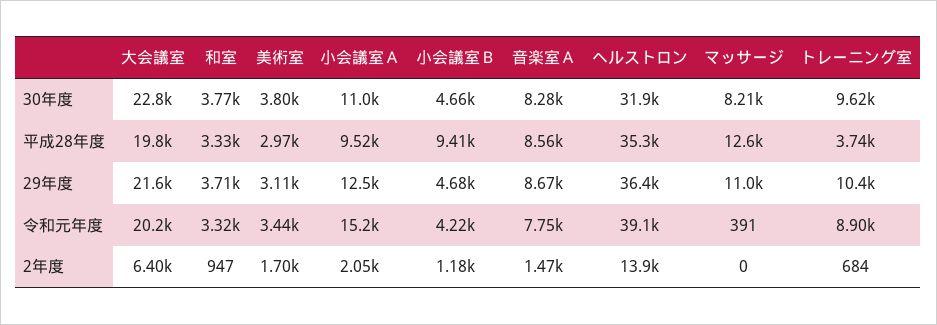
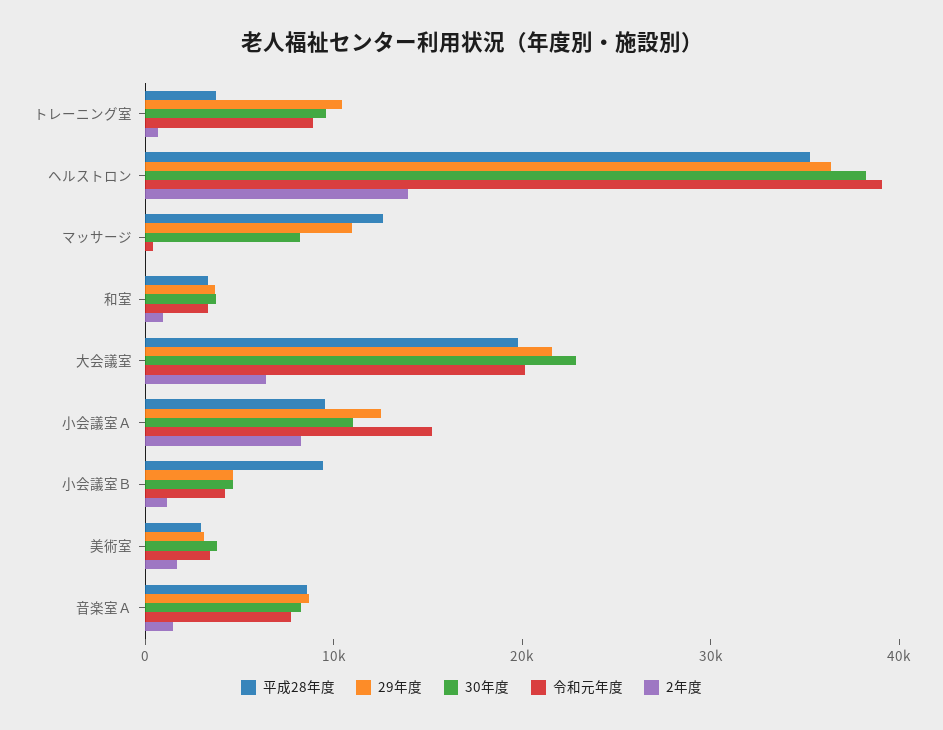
30年度, ヘルストロン: 31900 -> 38000
2年度, 小会議室Ａ: 2050 -> 8000

